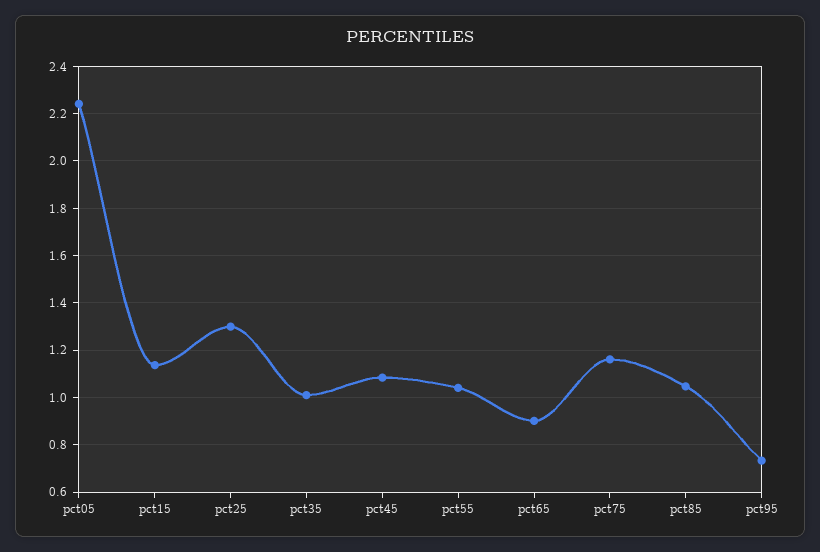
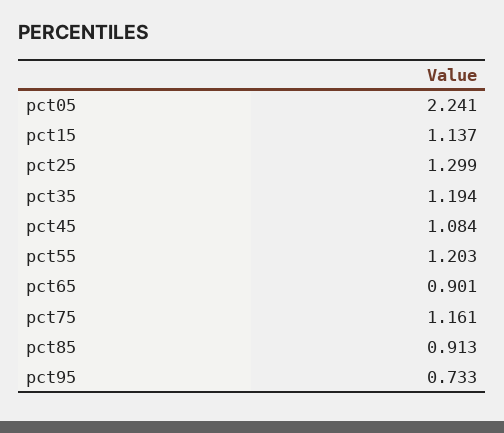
pct35: 1 -> 1.194
pct55: 1.05 -> 1.203
pct85: 1.05 -> 0.913

